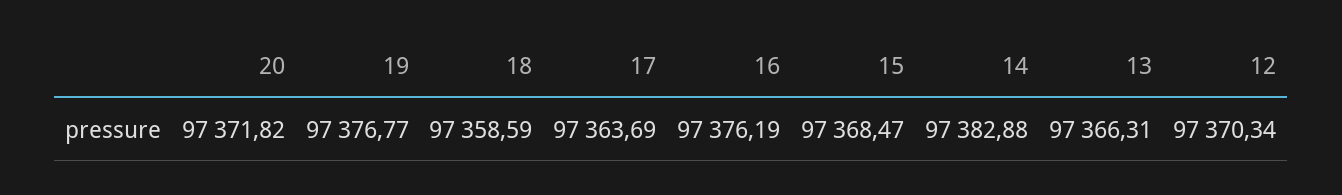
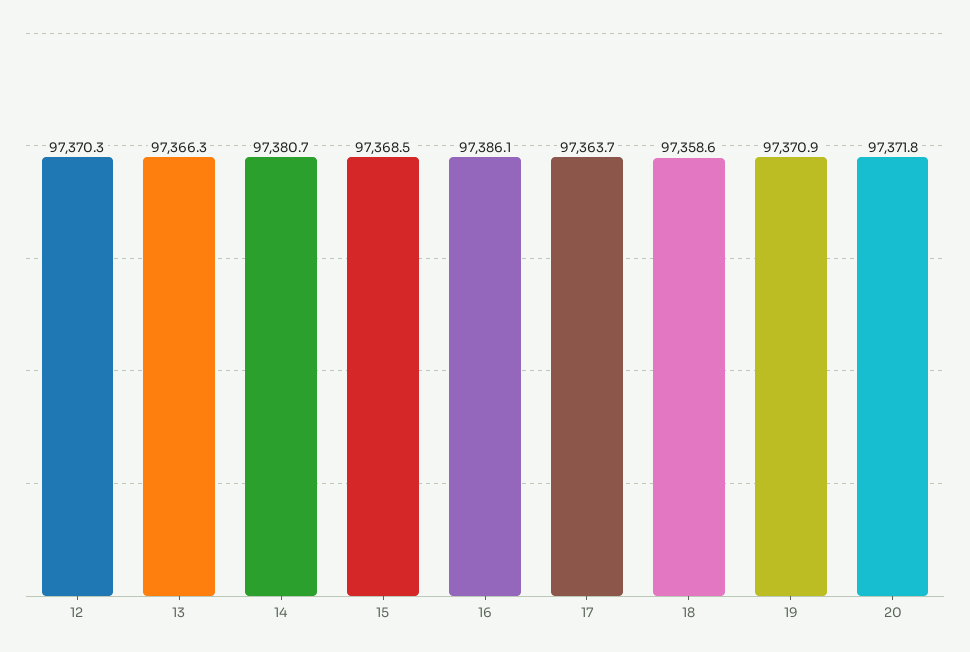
19: 97376.77 -> 97370.9
16: 97376.19 -> 97386.1
14: 97382.88 -> 97380.7

